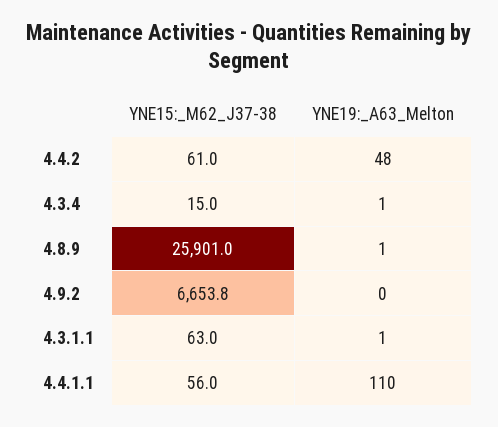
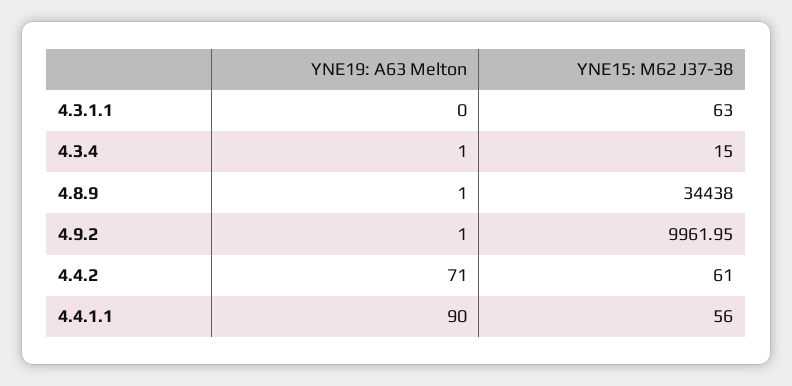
YNE19:_A63_Melton, 4.4.2: 48 -> 71
YNE15:_M62_J37-38, 4.8.9: 25901 -> 34438
YNE15:_M62_J37-38, 4.9.2: 6653.8 -> 9961.95
YNE19:_A63_Melton, 4.9.2: 0 -> 1
YNE19:_A63_Melton, 4.3.1.1: 1 -> 0
YNE19:_A63_Melton, 4.4.1.1: 110 -> 90

